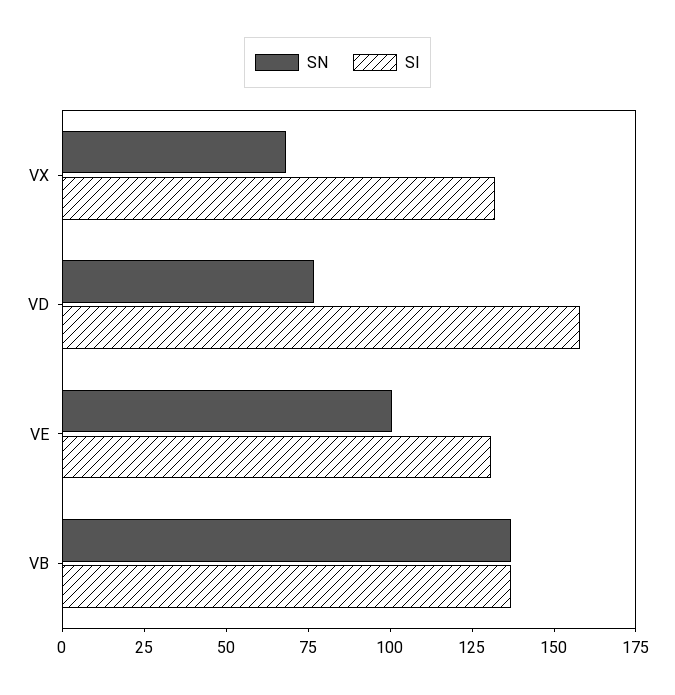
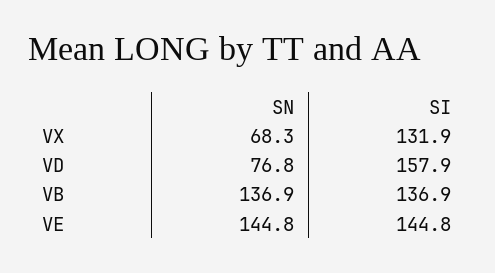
SN, VE: 100 -> 144.8
SI, VE: 130 -> 144.8

